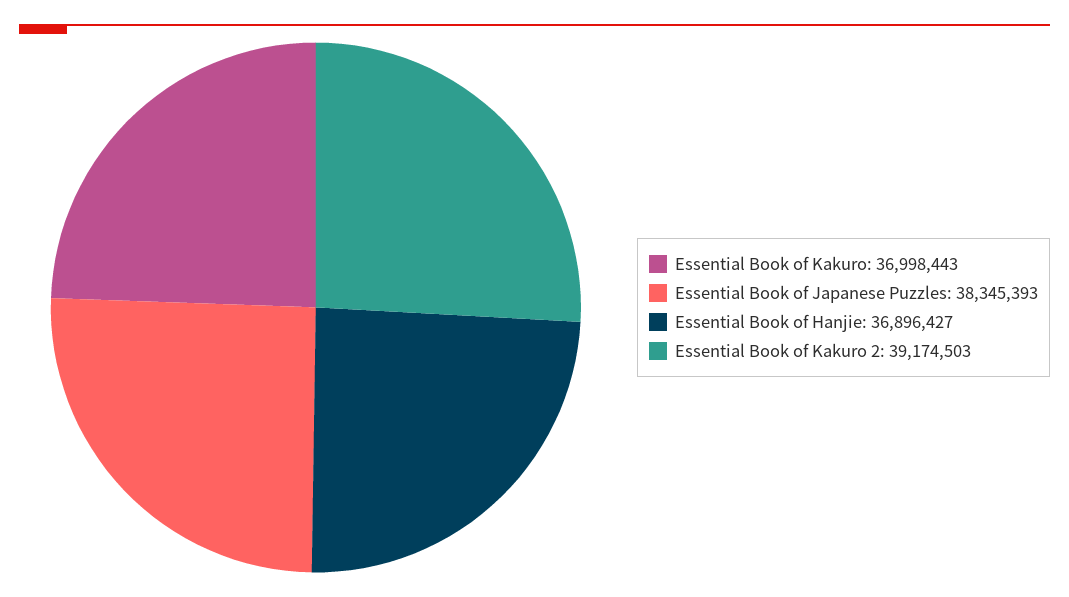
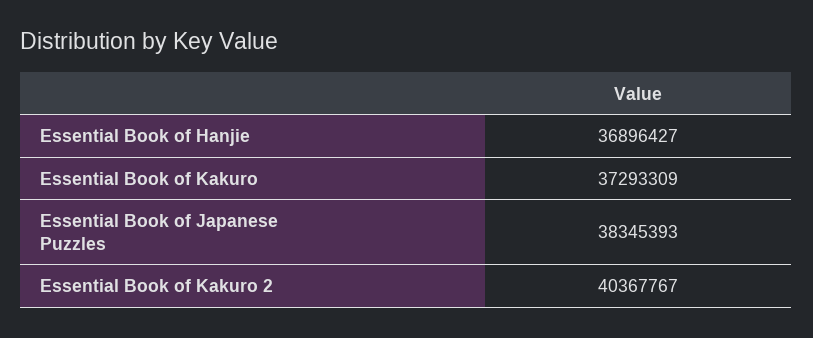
Essential Book of Kakuro: 36998443 -> 37293309
Essential Book of Kakuro 2: 39174503 -> 40367767

